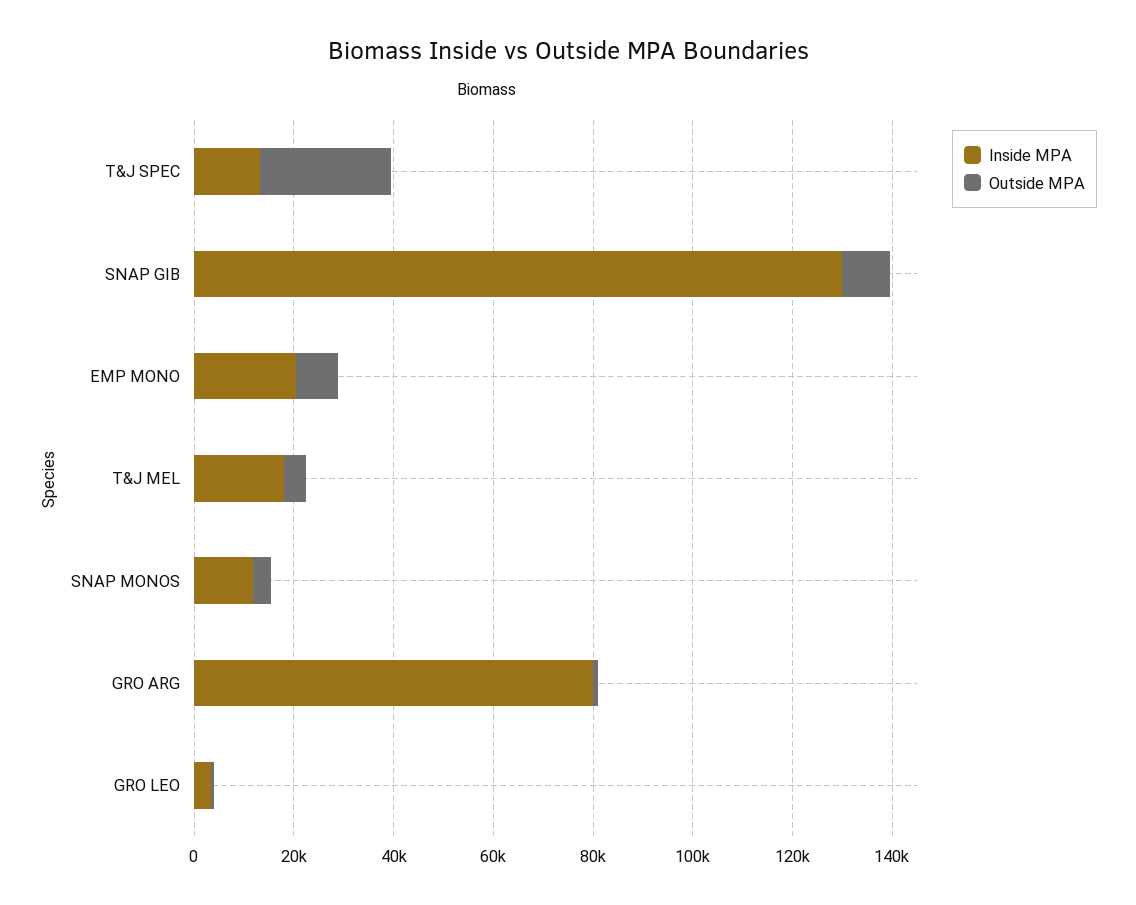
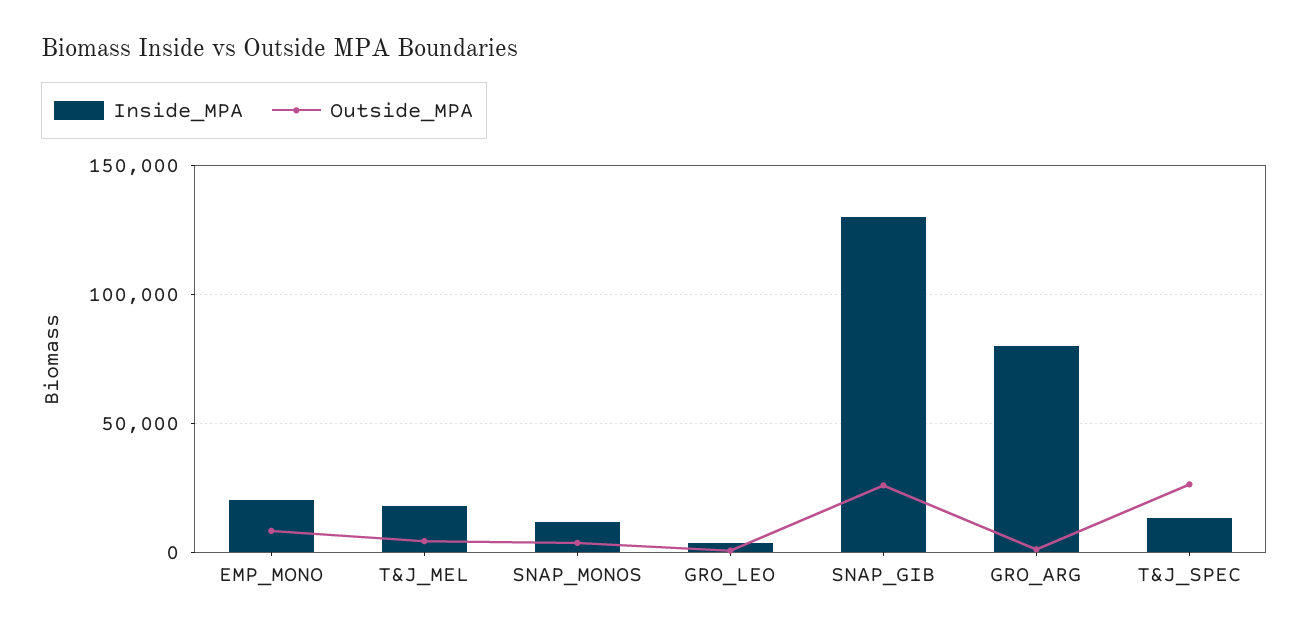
Outside MPA, SNAP GIB: 10000 -> 25000

